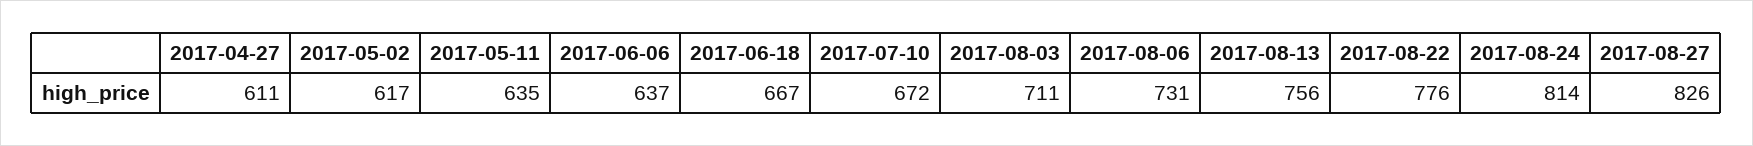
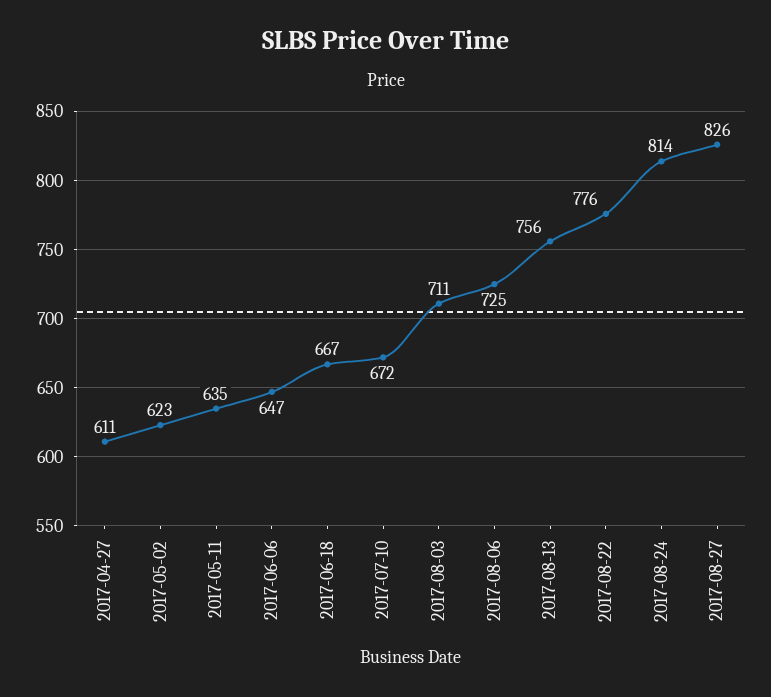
2017-05-02: 617 -> 623
2017-06-06: 637 -> 647
2017-08-06: 731 -> 725

